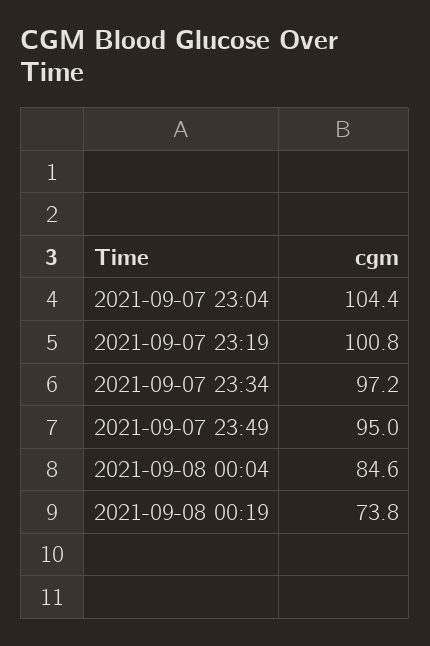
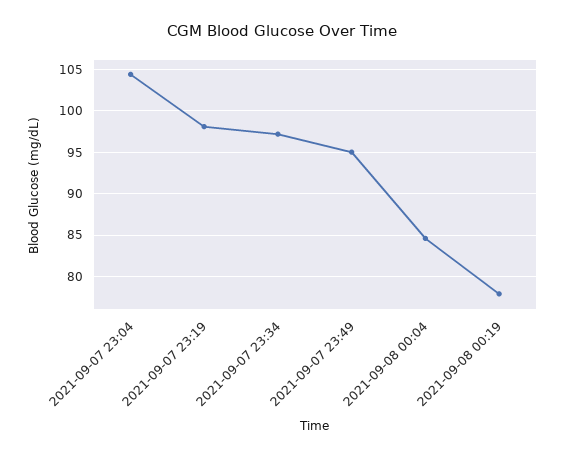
2021-09-07 23:19: 100.8 -> 98
2021-09-08 00:19: 73.8 -> 78

